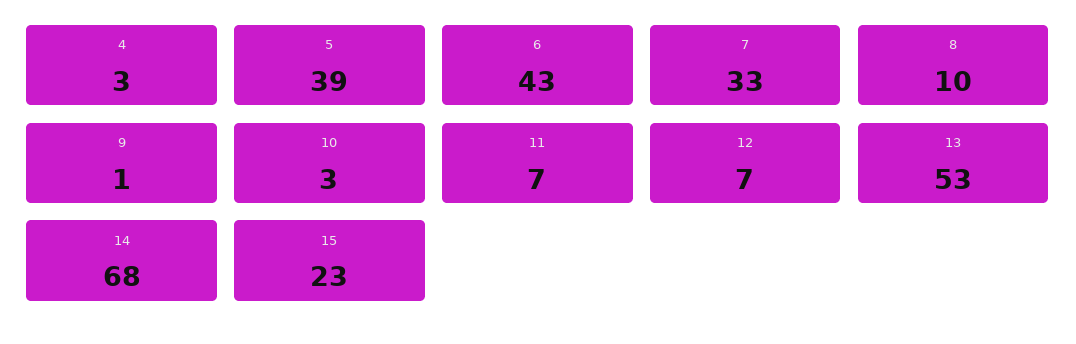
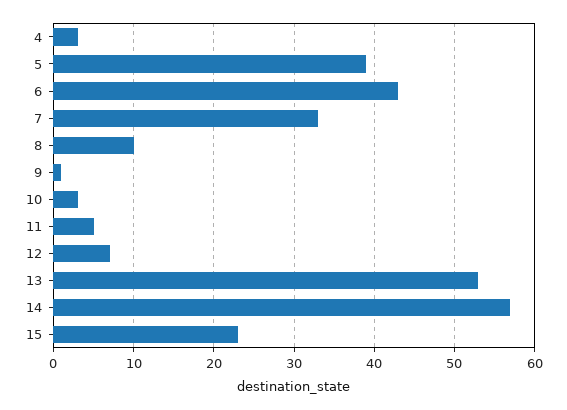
11: 7 -> 5
14: 68 -> 57

